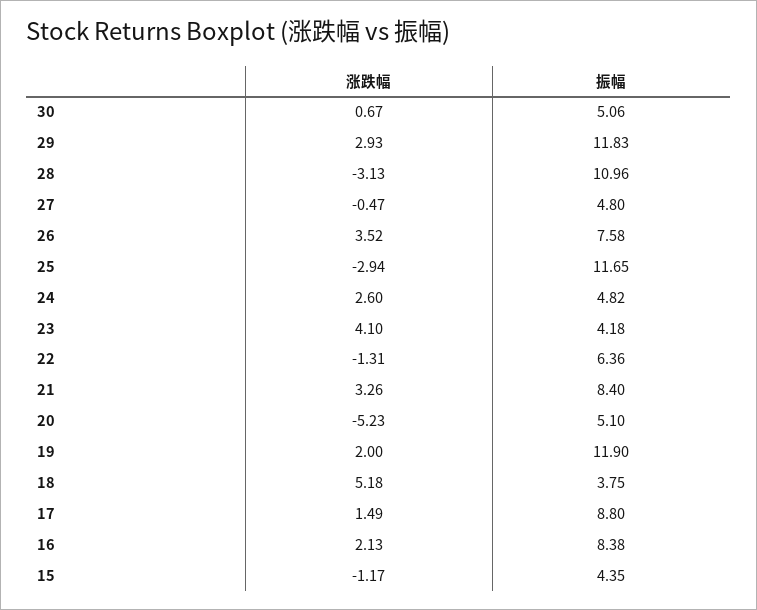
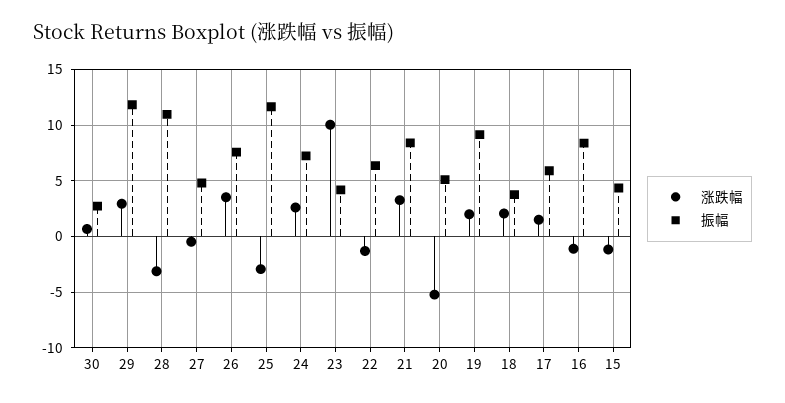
振幅, 30: 5.06 -> 3
振幅, 24: 4.82 -> 7
涨跌幅, 23: 4.1 -> 10
振幅, 19: 11.9 -> 9
涨跌幅, 18: 5.18 -> 2
振幅, 17: 8.8 -> 6
涨跌幅, 16: 2.13 -> -1

